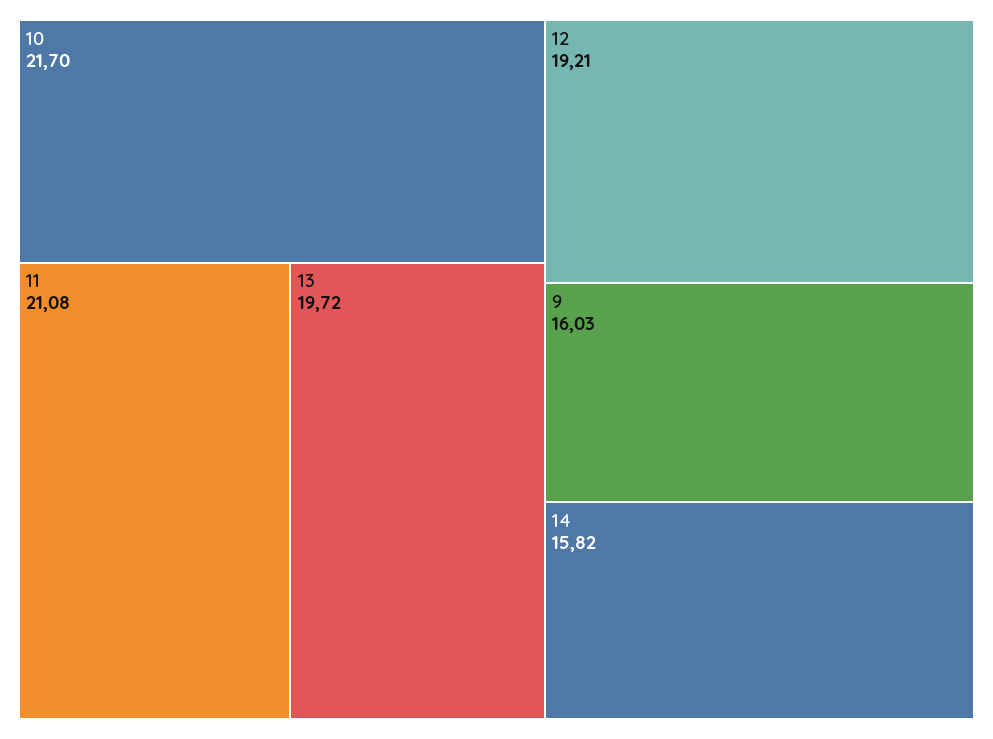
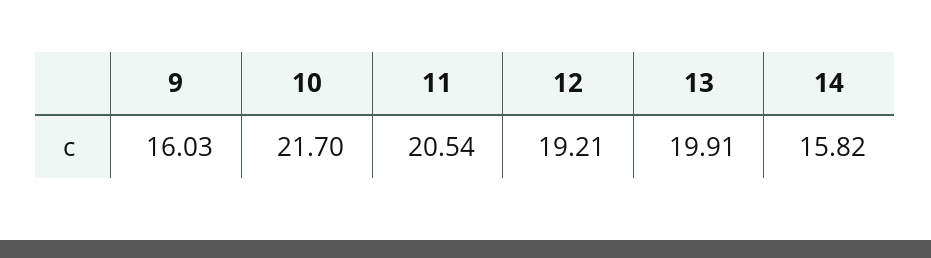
11: 21.08 -> 20.54
13: 19.72 -> 19.91

